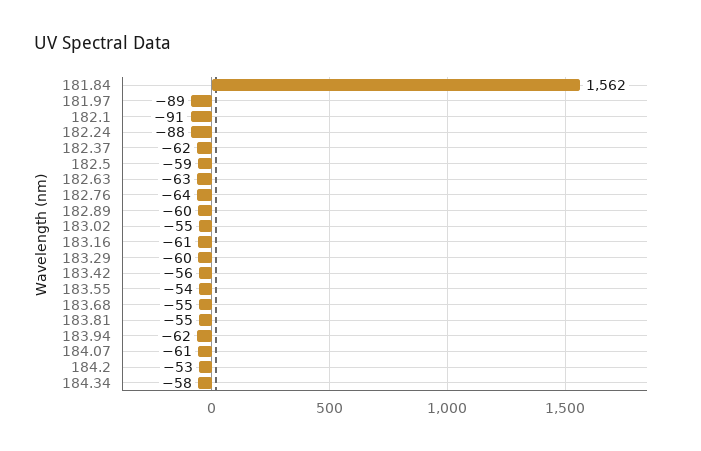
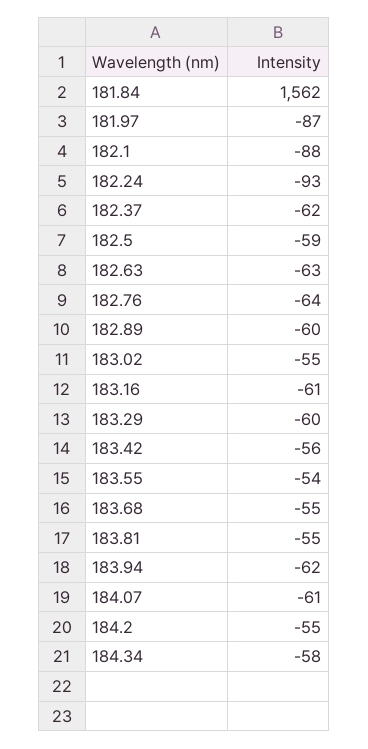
181.97: -89 -> -87
182.1: -91 -> -88
182.24: -88 -> -93
184.2: -53 -> -55

